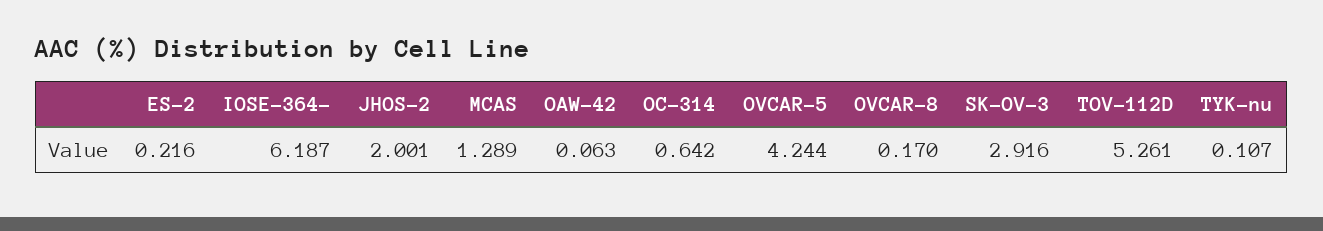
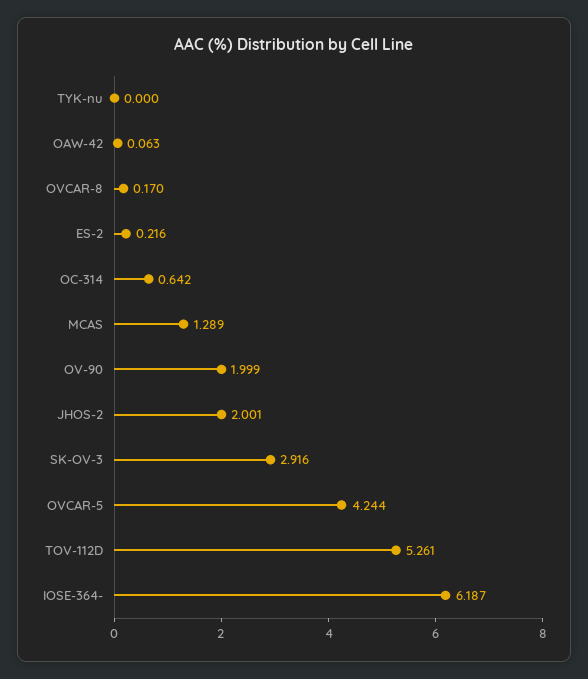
TYK-nu: 0.107 -> 0
OV-90: none -> 1.999

